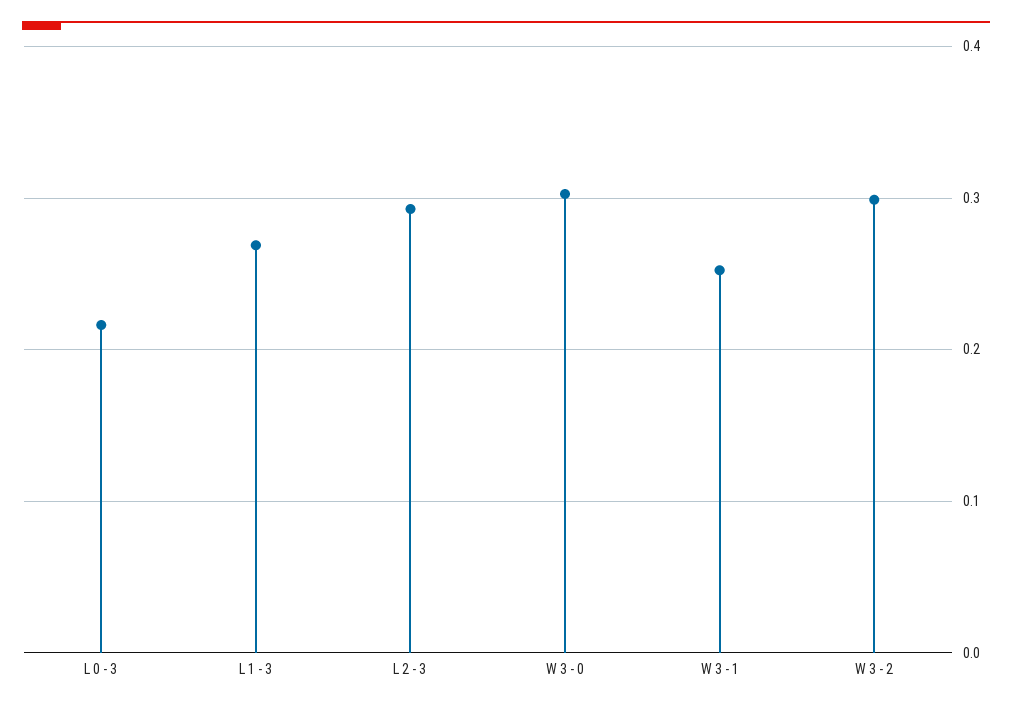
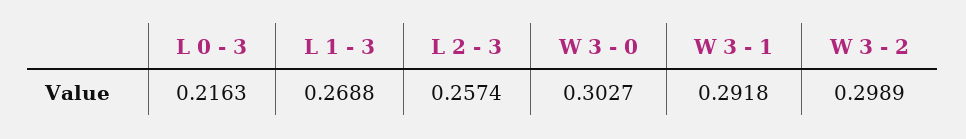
L 2 - 3: 0.29 -> 0.2574
W 3 - 1: 0.25 -> 0.2918

